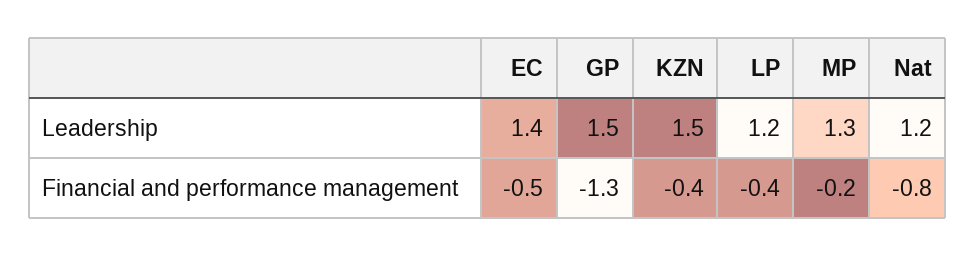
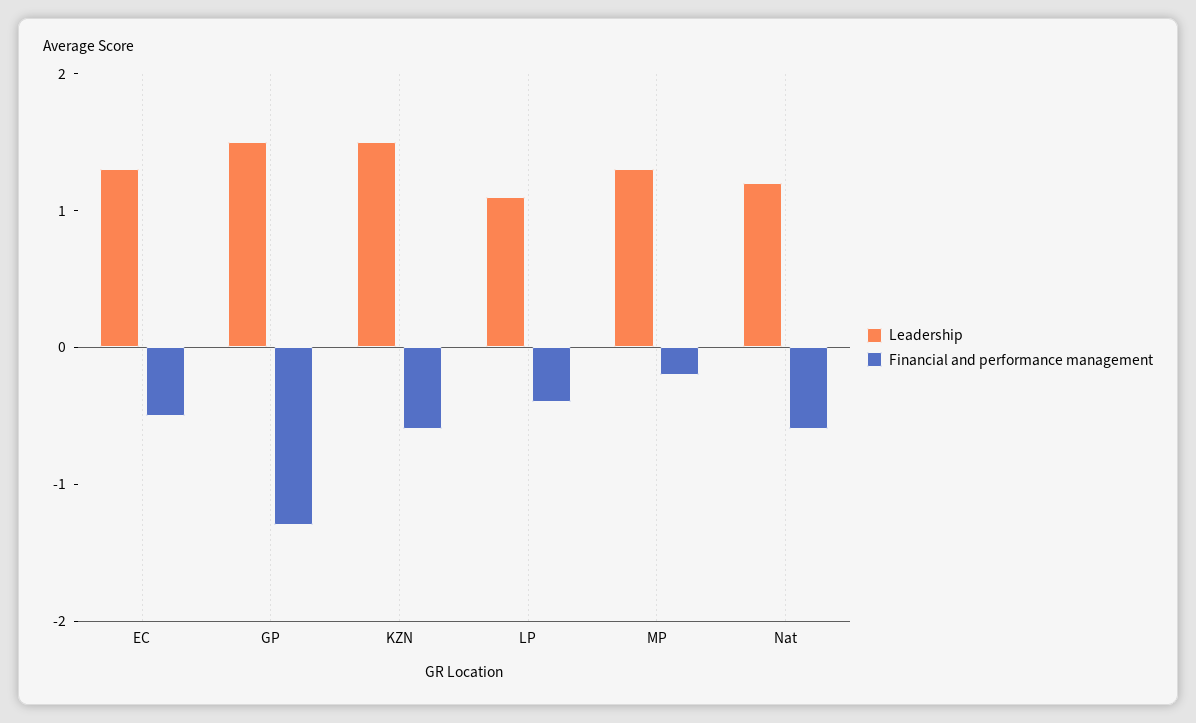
Leadership, EC: 1.4 -> 1.3
Leadership, LP: 1.2 -> 1.1
Financial and performance management, KZN: -0.4 -> -0.6
Financial and performance management, Nat: -0.8 -> -0.6

